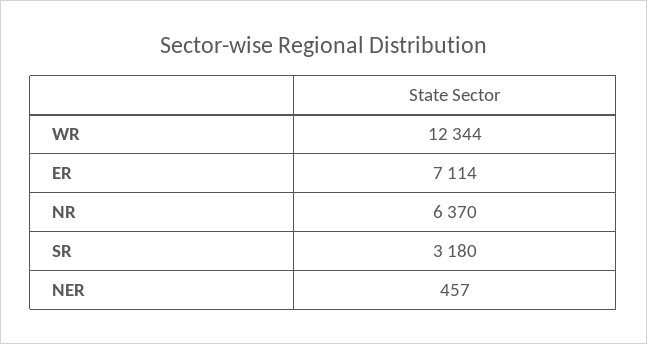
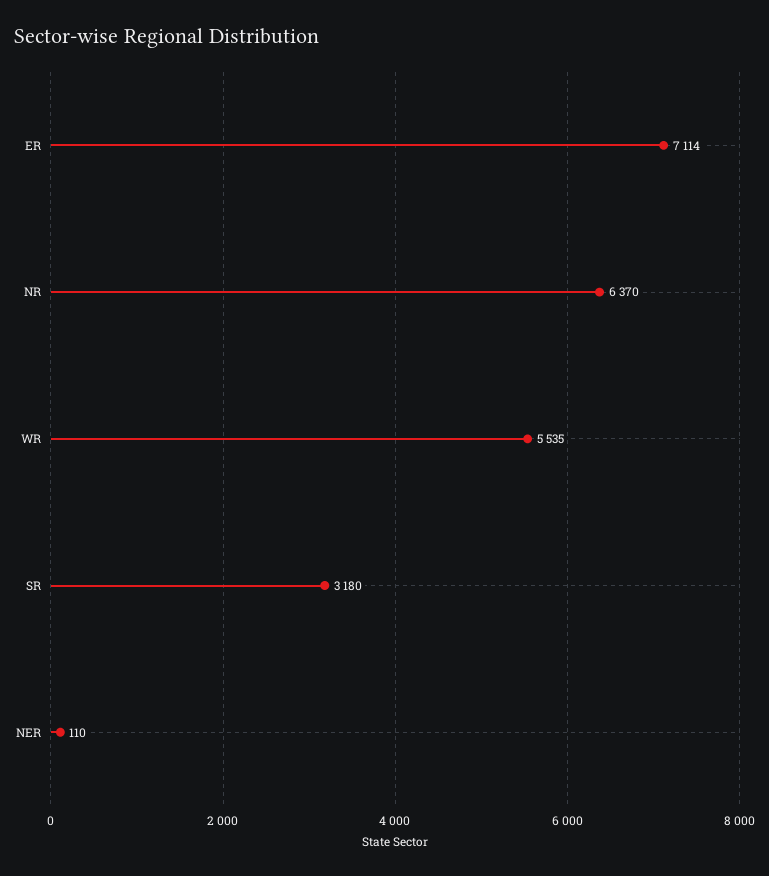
WR: 12344 -> 5535
NER: 457 -> 110

